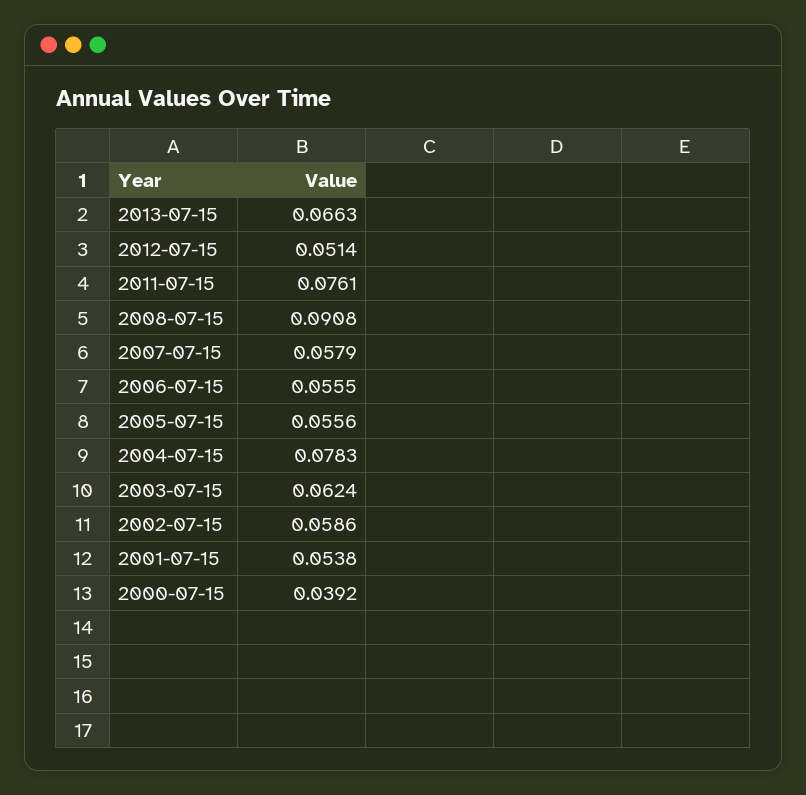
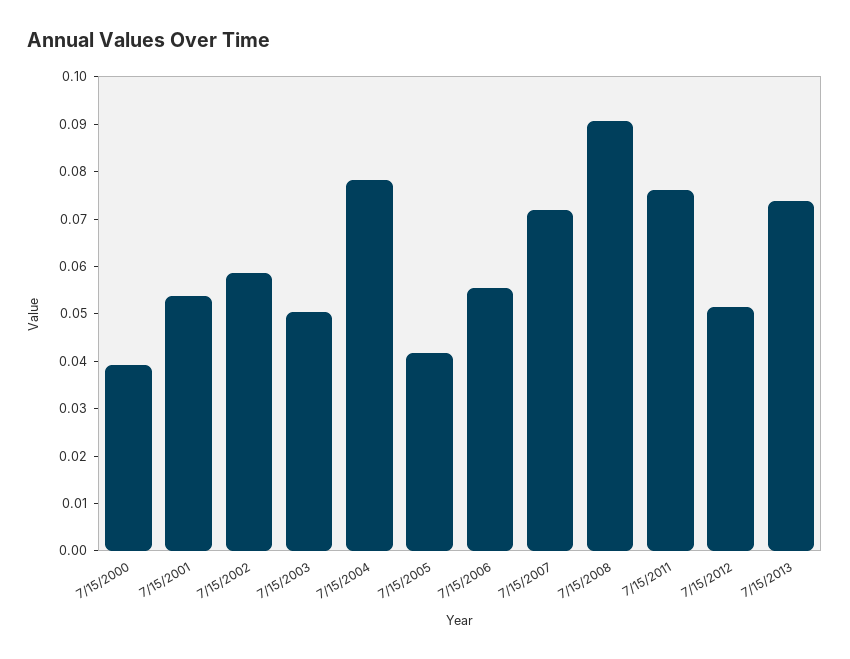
2013-07-15: 0.0663 -> 0.074
2007-07-15: 0.0579 -> 0.072
2005-07-15: 0.0556 -> 0.042
2003-07-15: 0.0624 -> 0.05

